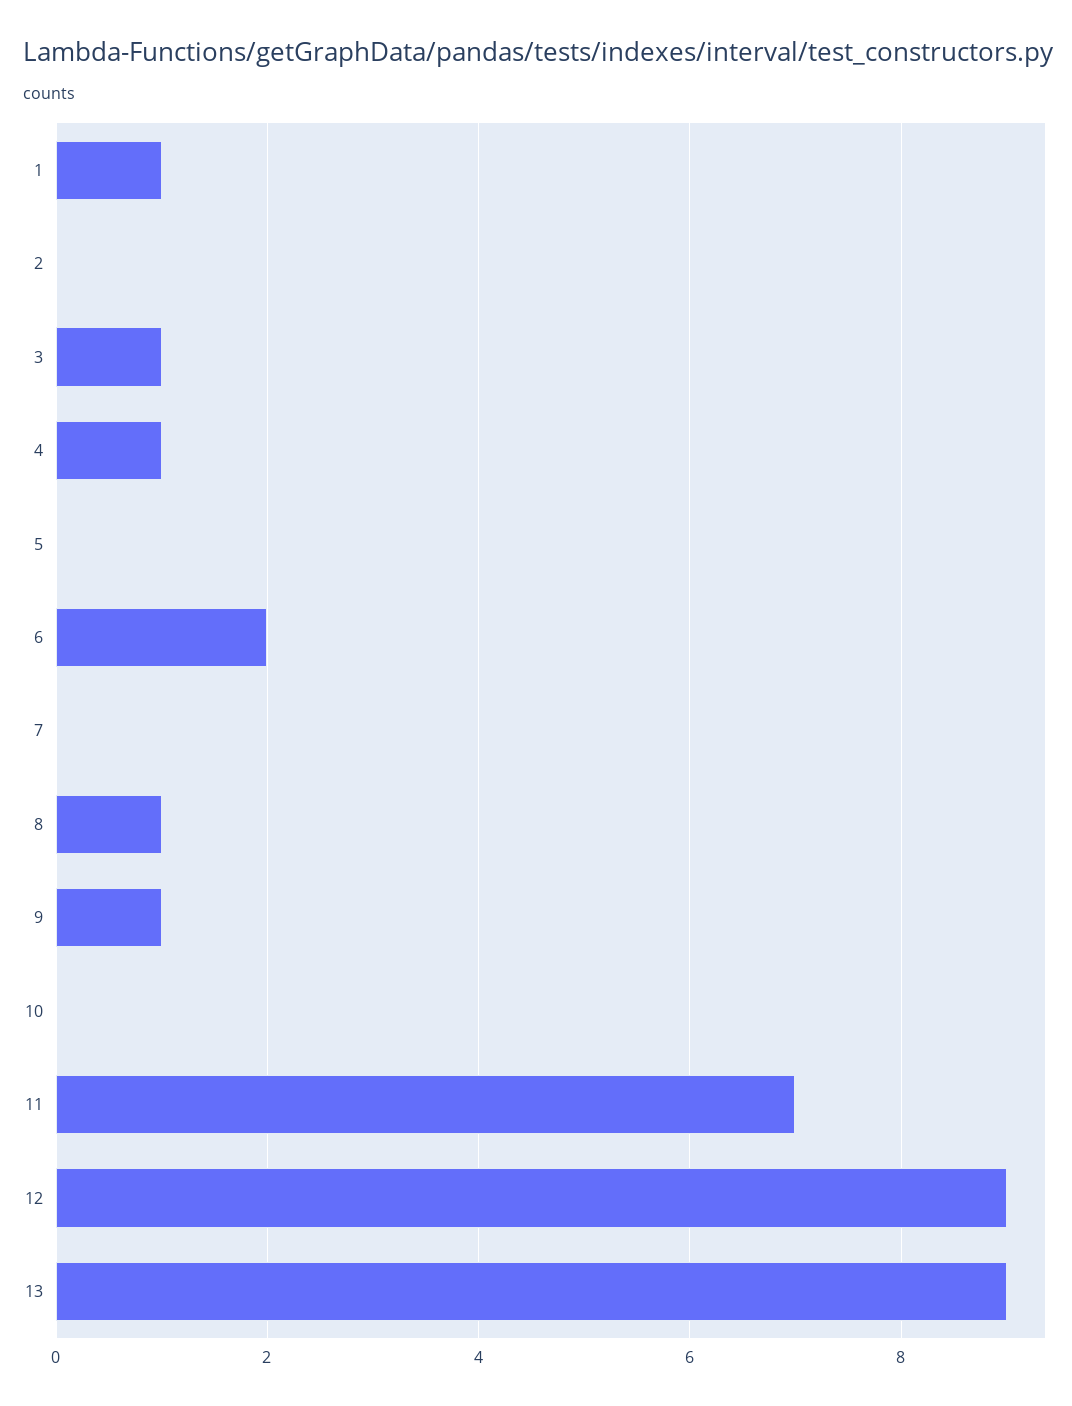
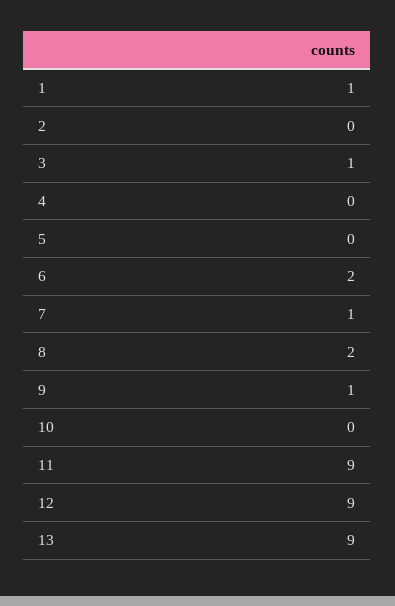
4: 1 -> 0
7: 0 -> 1
8: 1 -> 2
11: 7 -> 9

